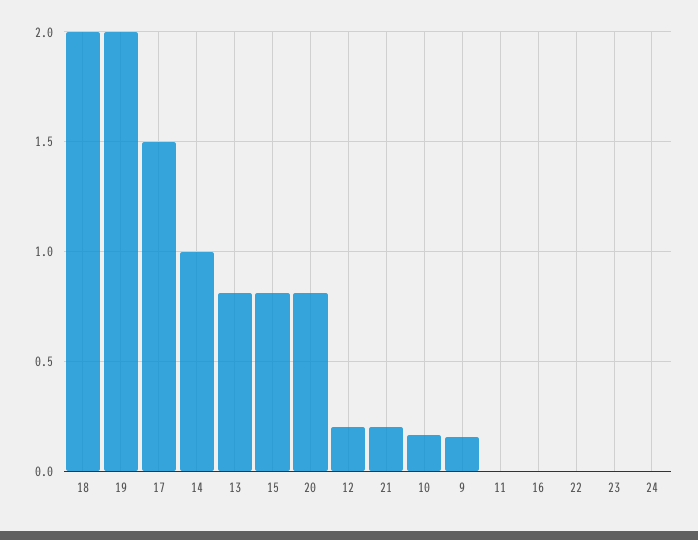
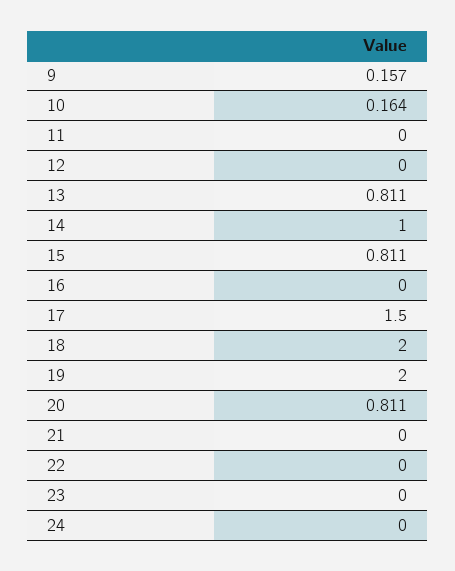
12: 0.2 -> 0
21: 0.2 -> 0

